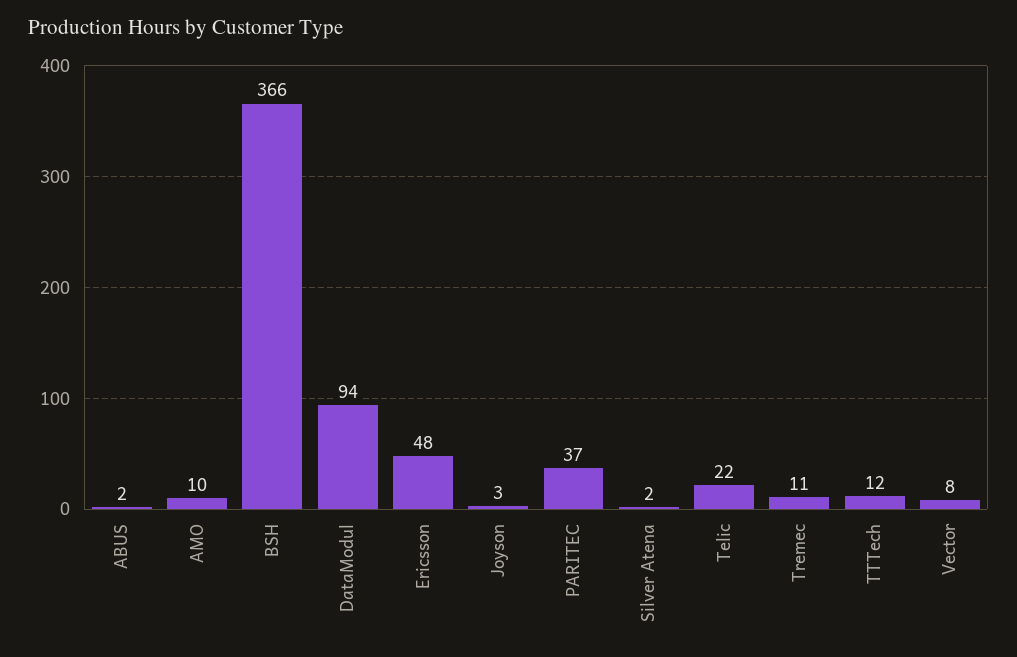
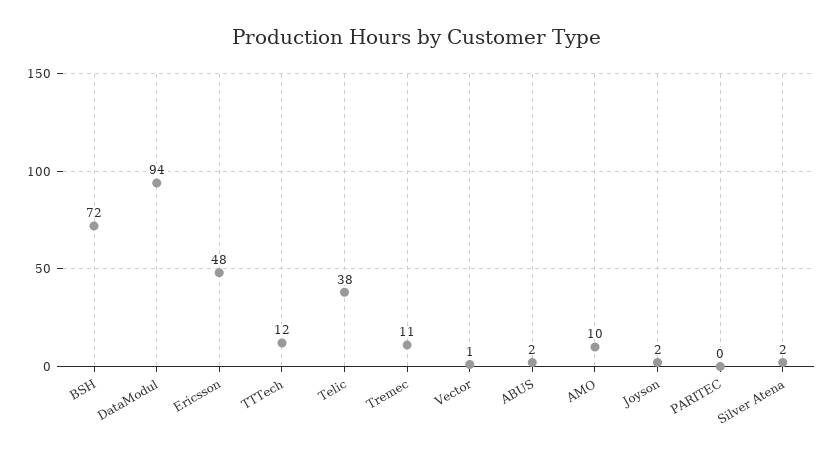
BSH: 366 -> 72
Joyson: 3 -> 2
PARITEC: 37 -> 0
Telic: 22 -> 38
Vector: 8 -> 1

